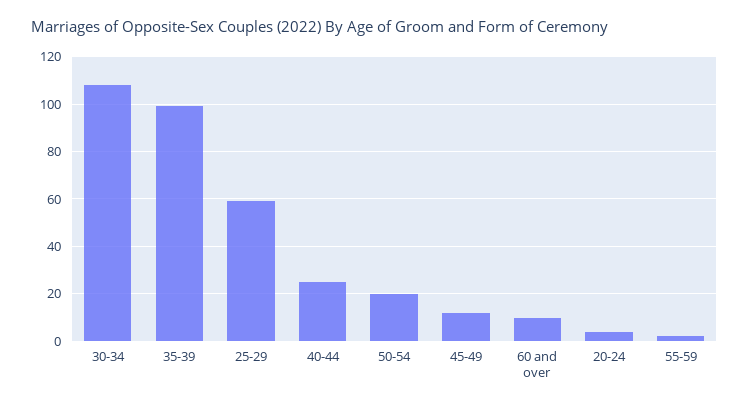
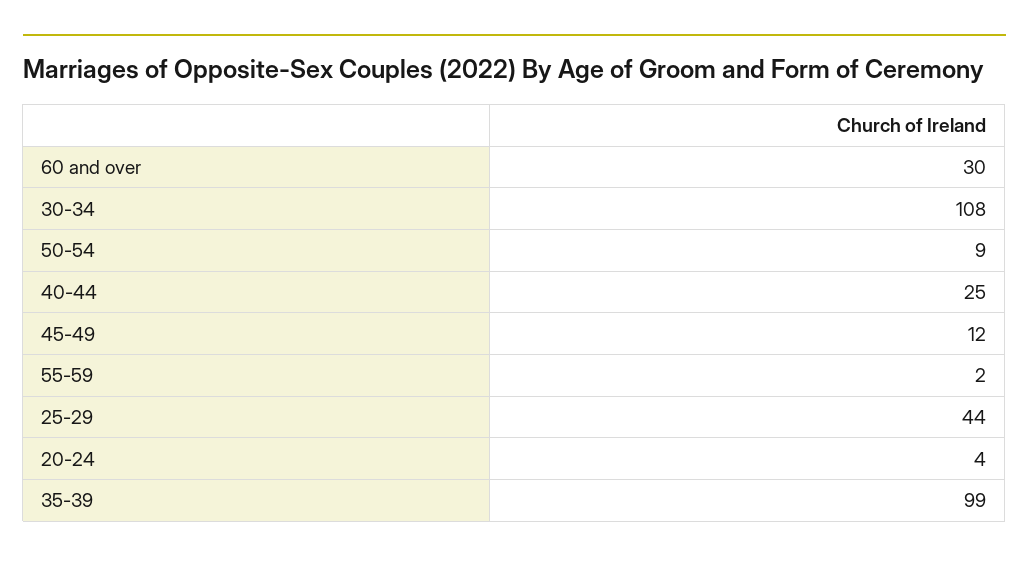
25-29: 60 -> 44
50-54: 20 -> 9
60 and over: 10 -> 30

